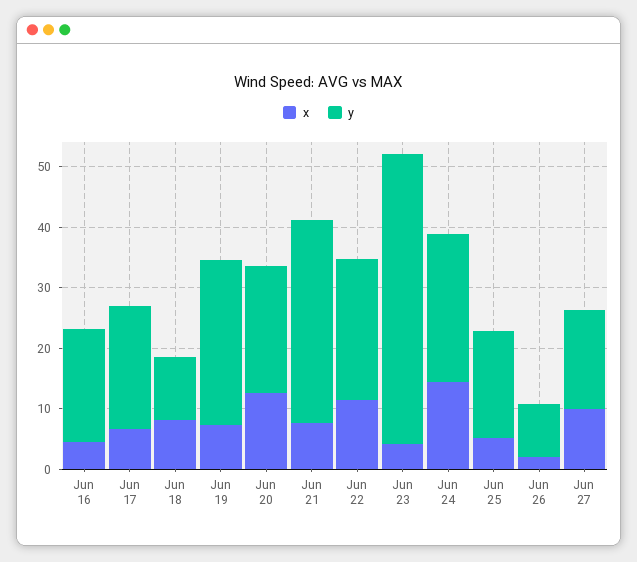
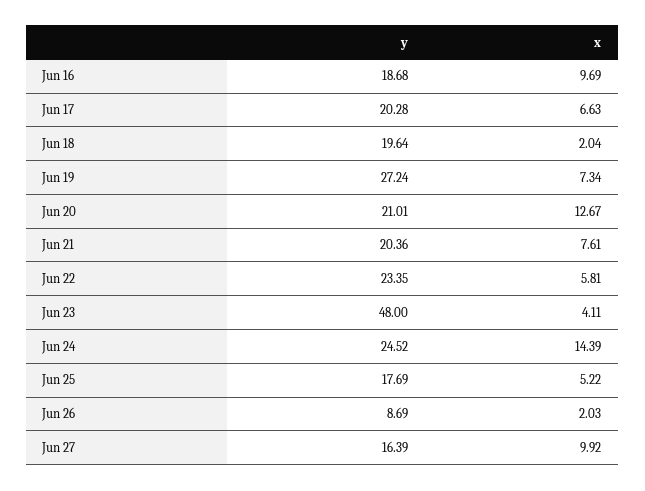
x, Jun 16: 4 -> 9.69
x, Jun 18: 8 -> 2.04
y, Jun 18: 10 -> 19.64
y, Jun 21: 34 -> 20.36
x, Jun 22: 12 -> 5.81

